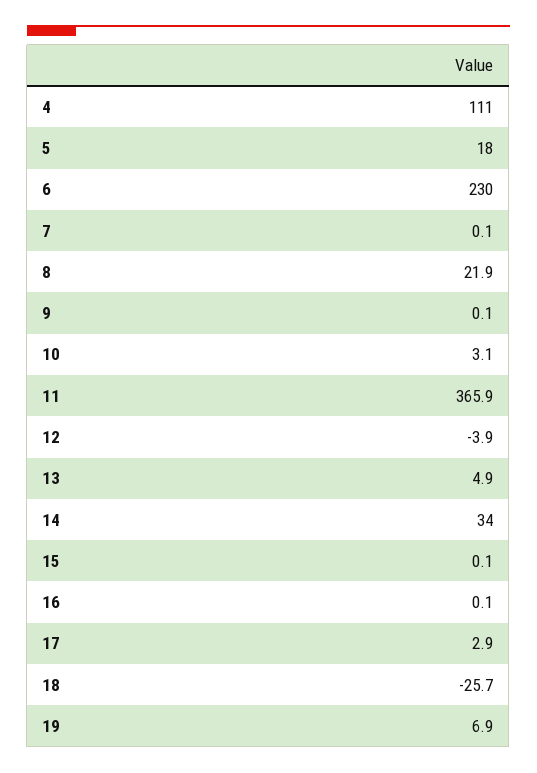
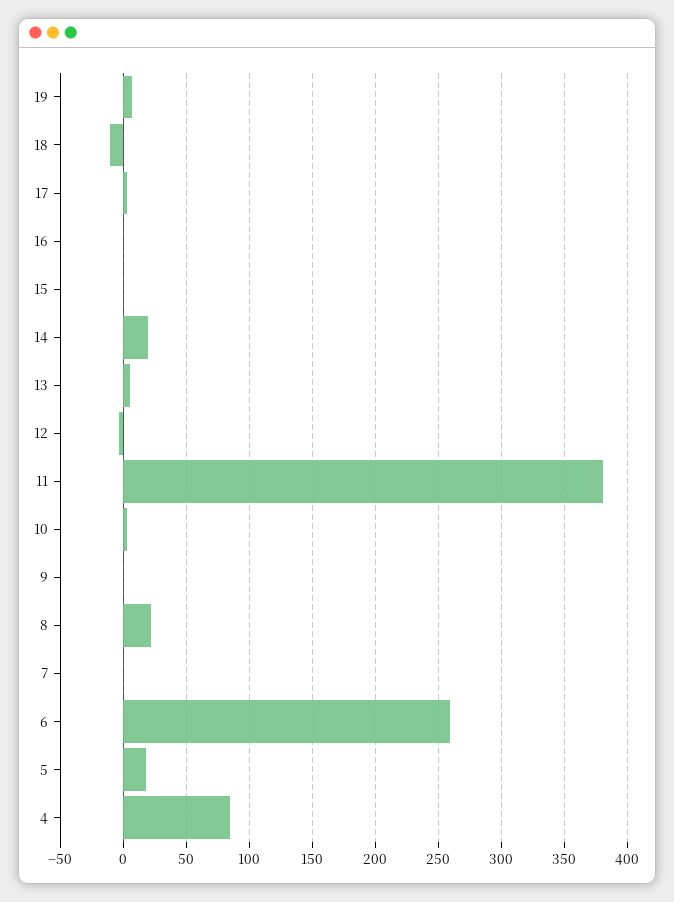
4: 111 -> 85
6: 230 -> 260
11: 365.9 -> 380
14: 34 -> 20
18: -25.7 -> -10

